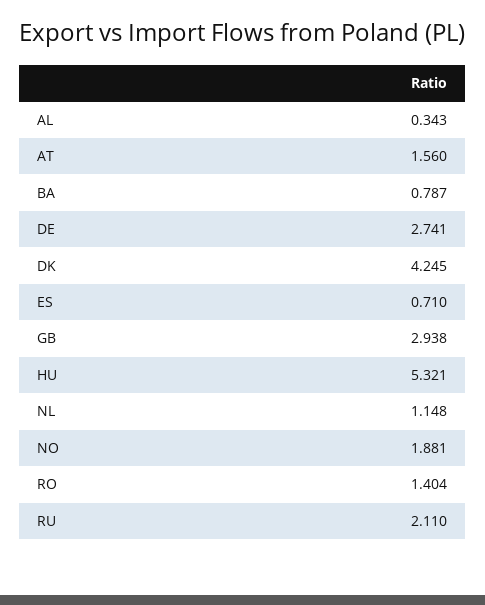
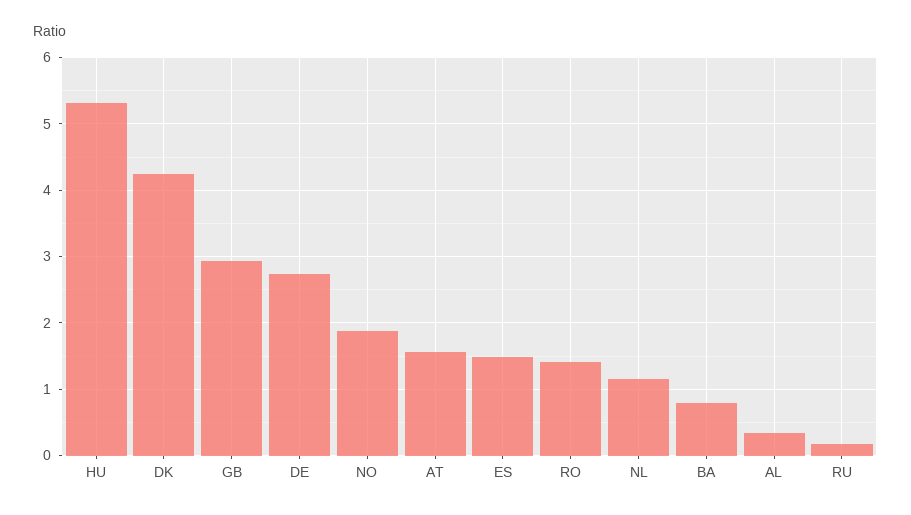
ES: 0.71 -> 1.5
RU: 2.11 -> 0.2

